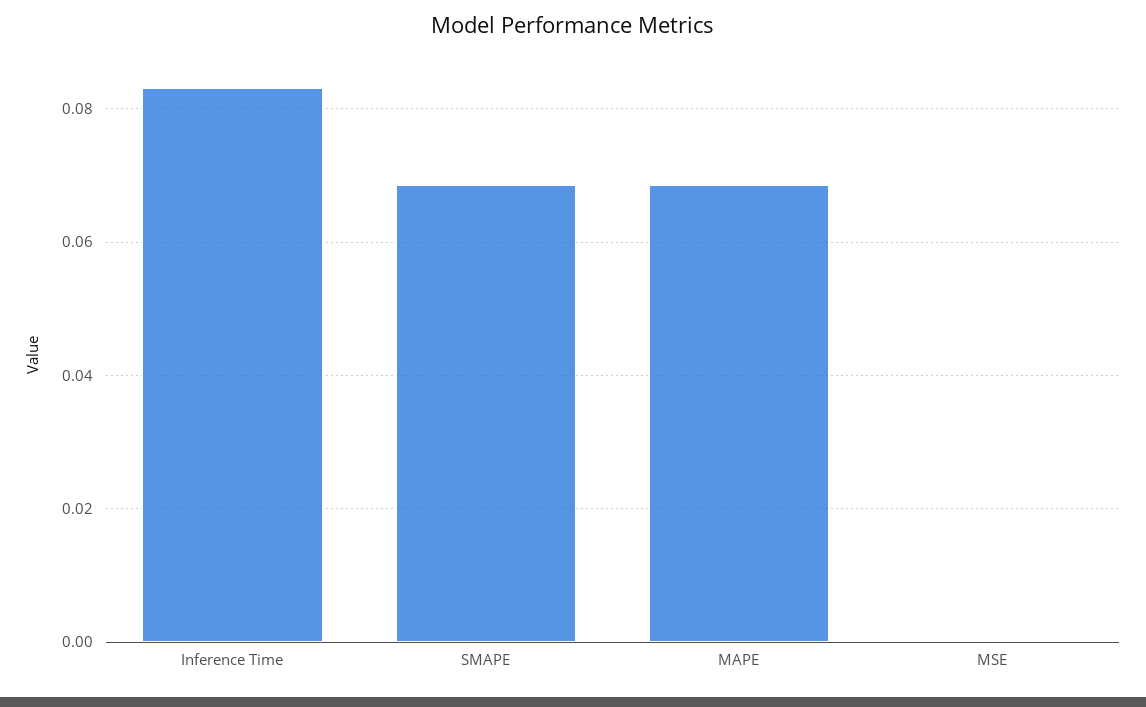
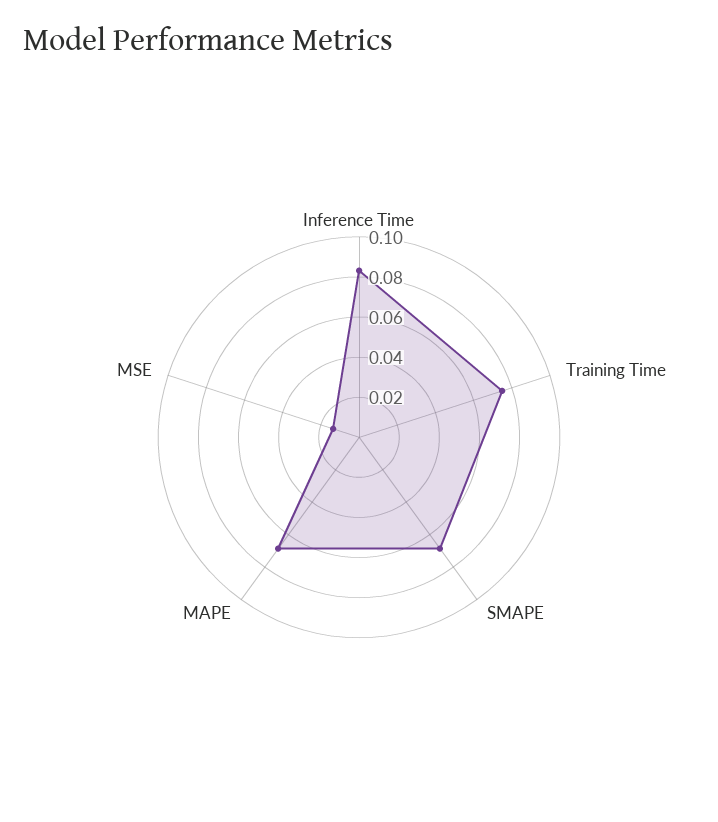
MSE: 0 -> 0.015
Training Time: none -> 0.075

